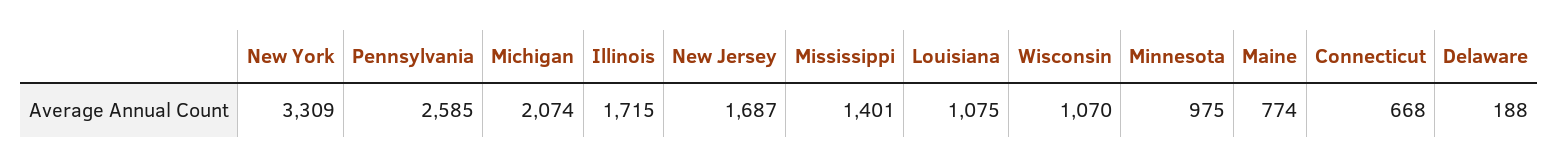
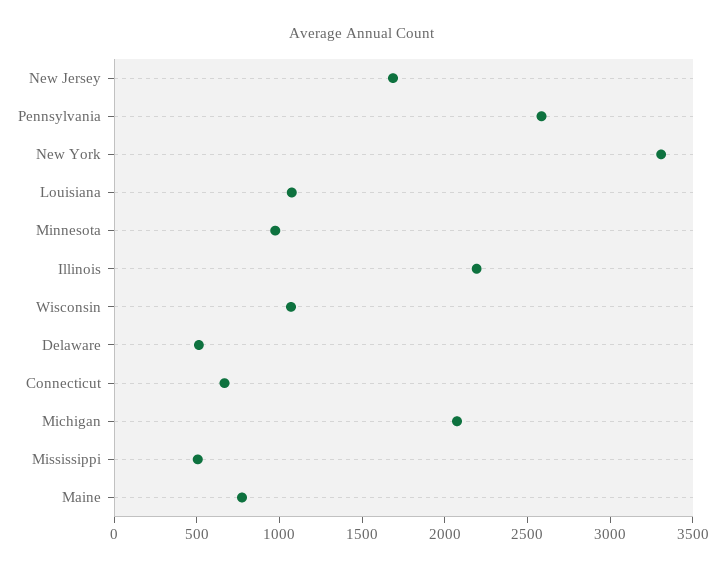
Illinois: 1715 -> 2200
Mississippi: 1401 -> 500
Delaware: 188 -> 500

